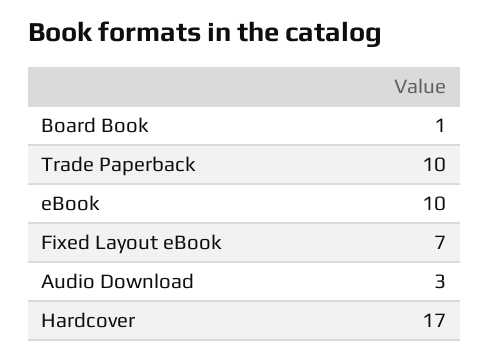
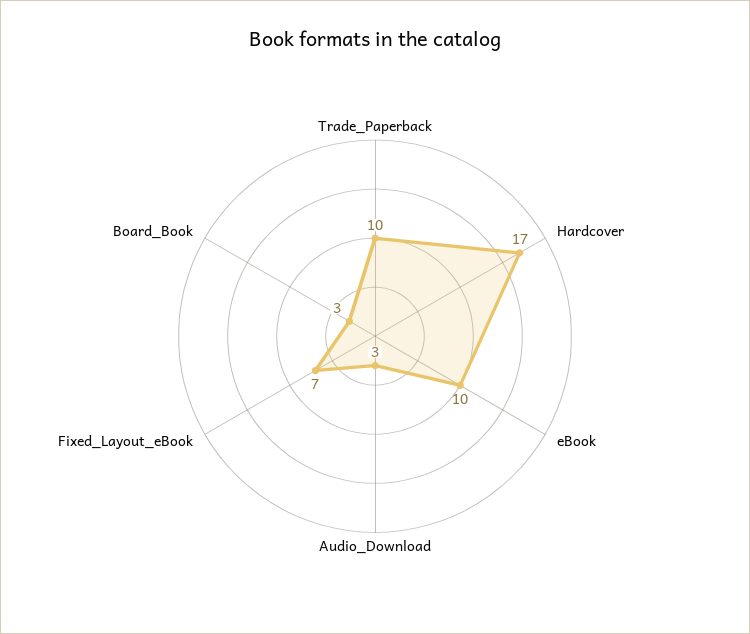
Board Book: 1 -> 3

